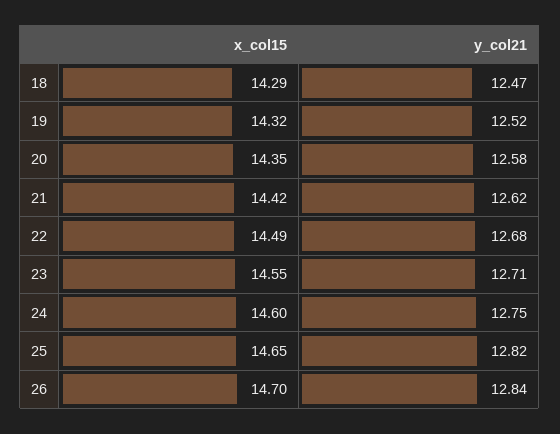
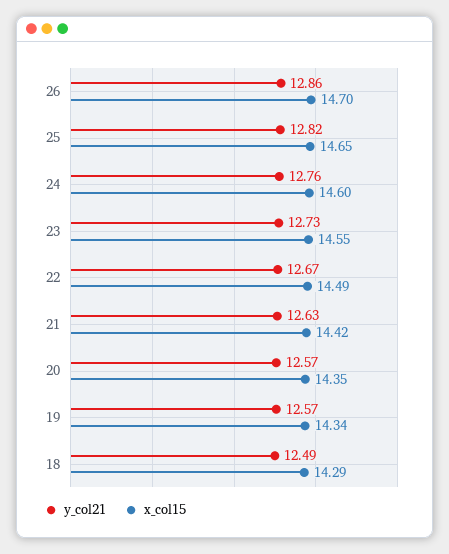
y_col21, 18: 12.47 -> 12.49
x_col15, 19: 14.32 -> 14.34
y_col21, 19: 12.52 -> 12.57
y_col21, 20: 12.58 -> 12.57
y_col21, 21: 12.62 -> 12.63
y_col21, 22: 12.68 -> 12.67
y_col21, 23: 12.71 -> 12.73
y_col21, 24: 12.75 -> 12.76
y_col21, 26: 12.84 -> 12.86

